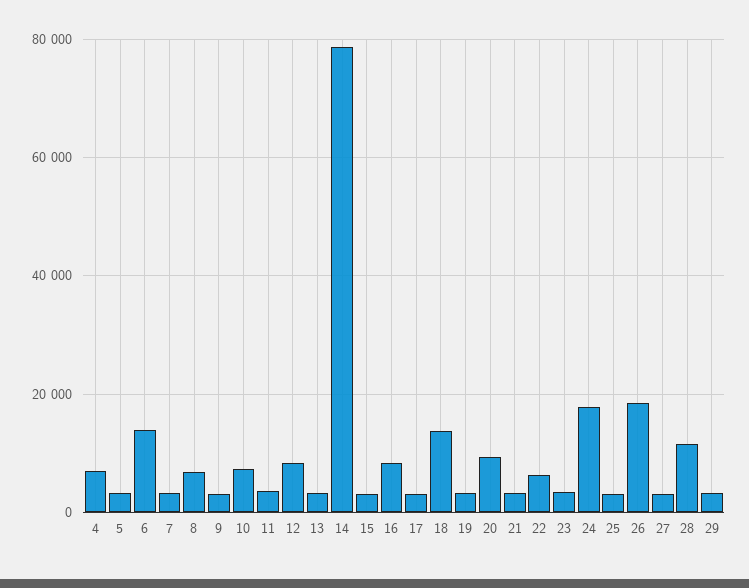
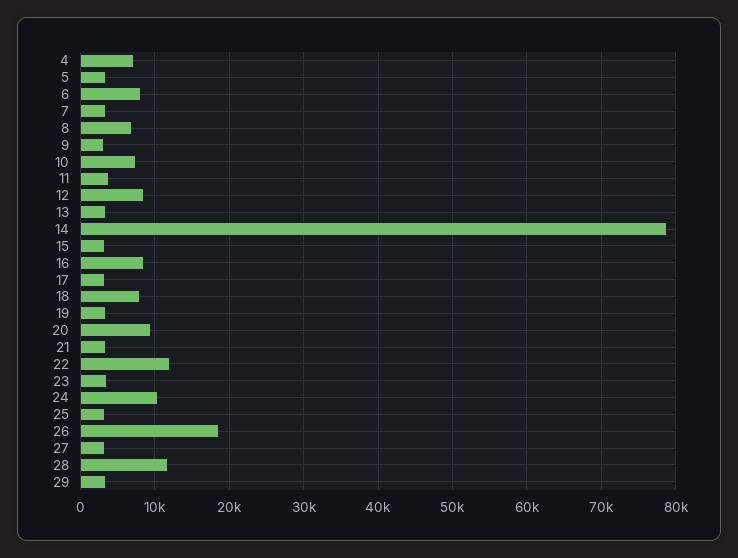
6: 14000 -> 8000
18: 14000 -> 8000
22: 6000 -> 12000
24: 18000 -> 10000

